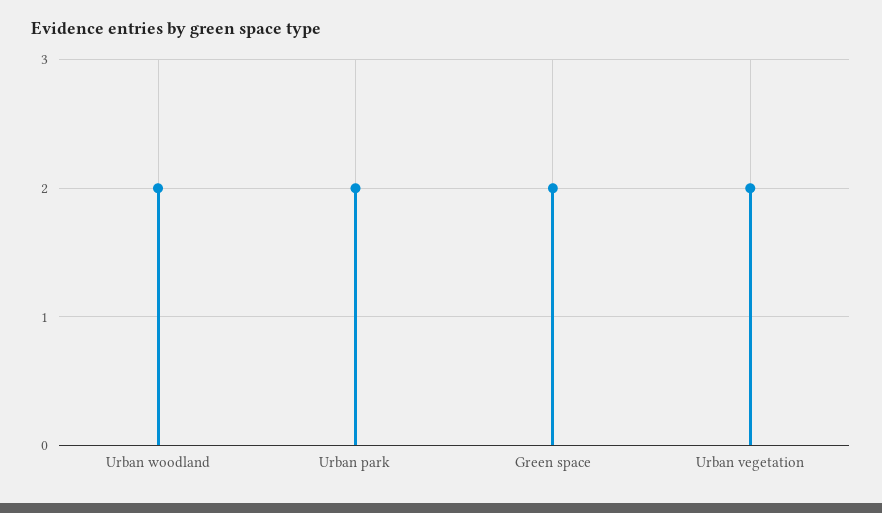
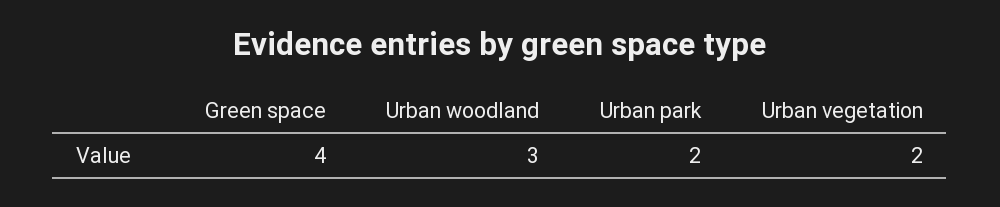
Urban woodland: 2 -> 3
Green space: 2 -> 4

